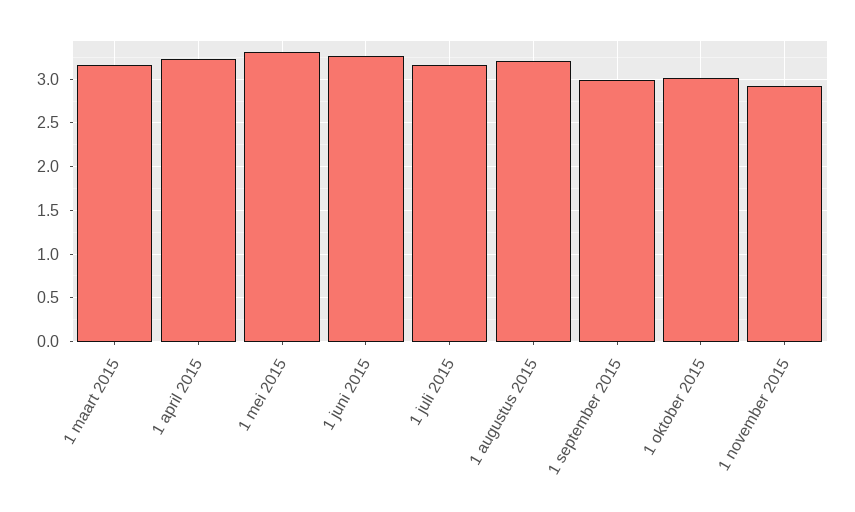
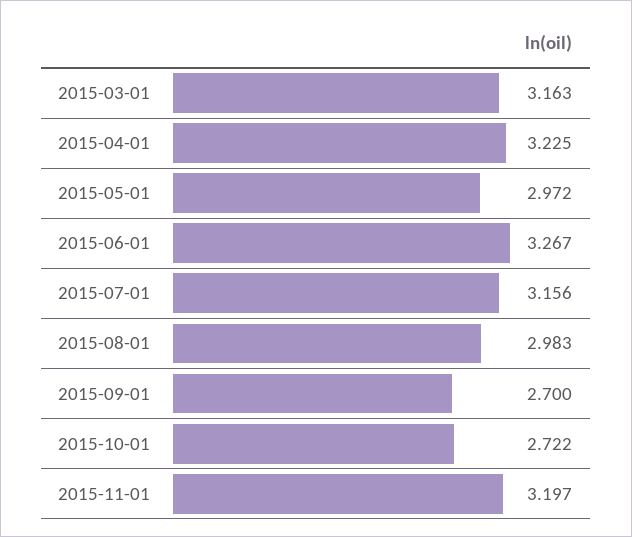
1 mei 2015: 3.3 -> 2.972
1 augustus 2015: 3.2 -> 2.983
1 september 2015: 3 -> 2.7
1 oktober 2015: 3 -> 2.722
1 november 2015: 2.9 -> 3.197

